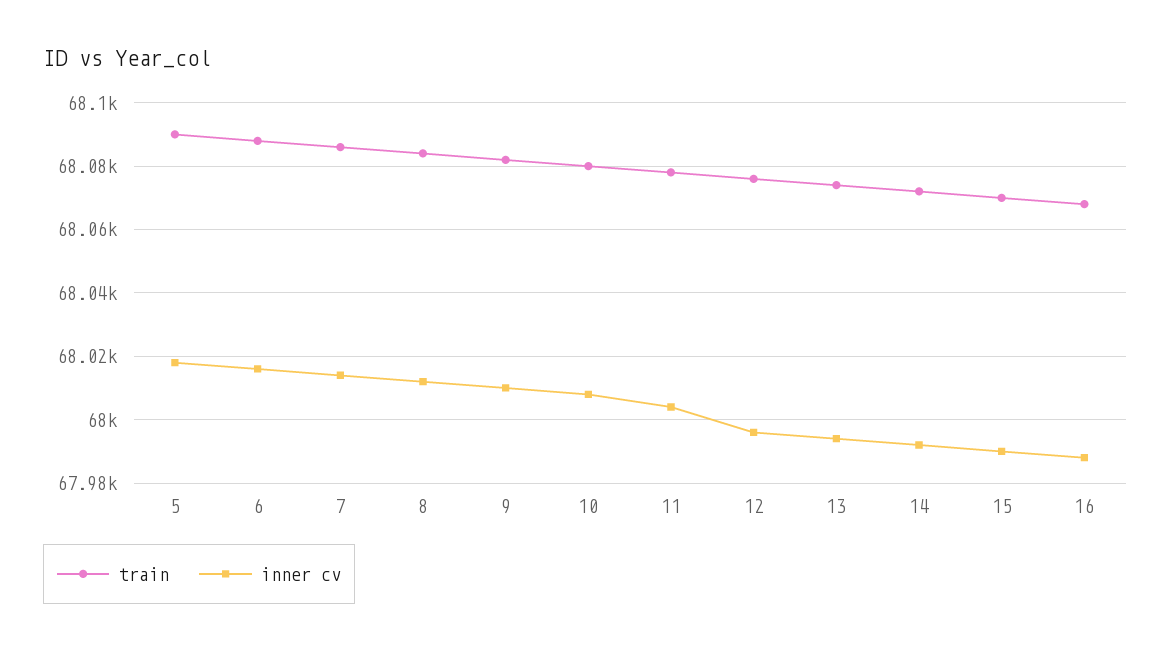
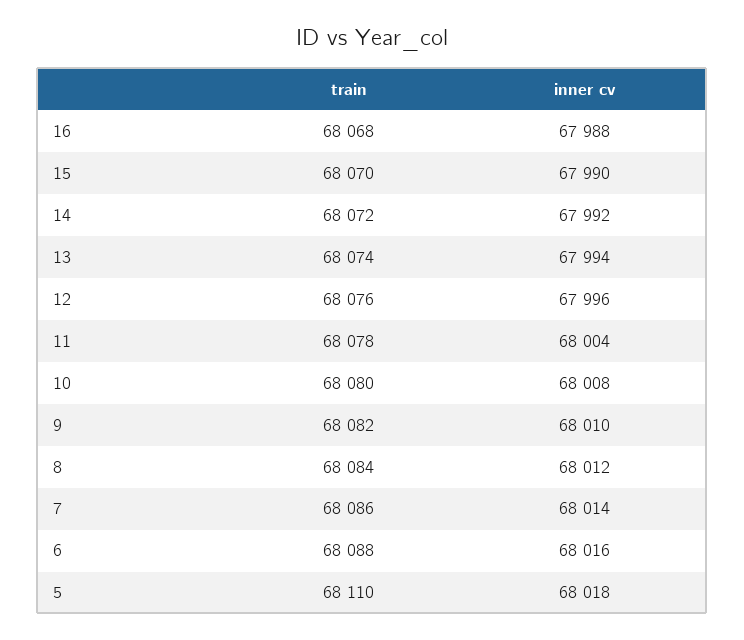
train, 5: 68090 -> 68110

